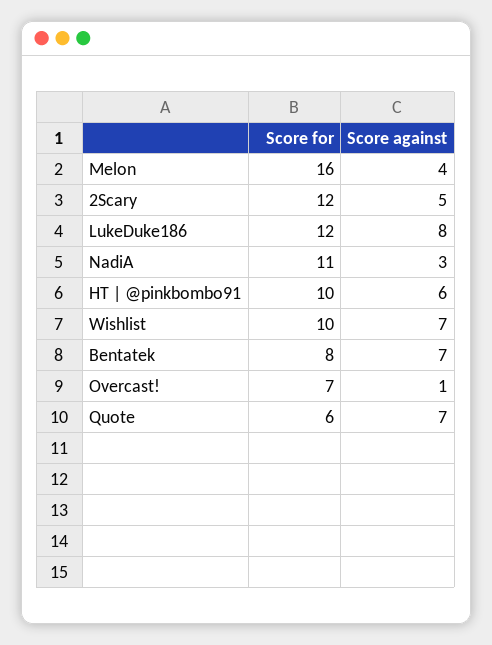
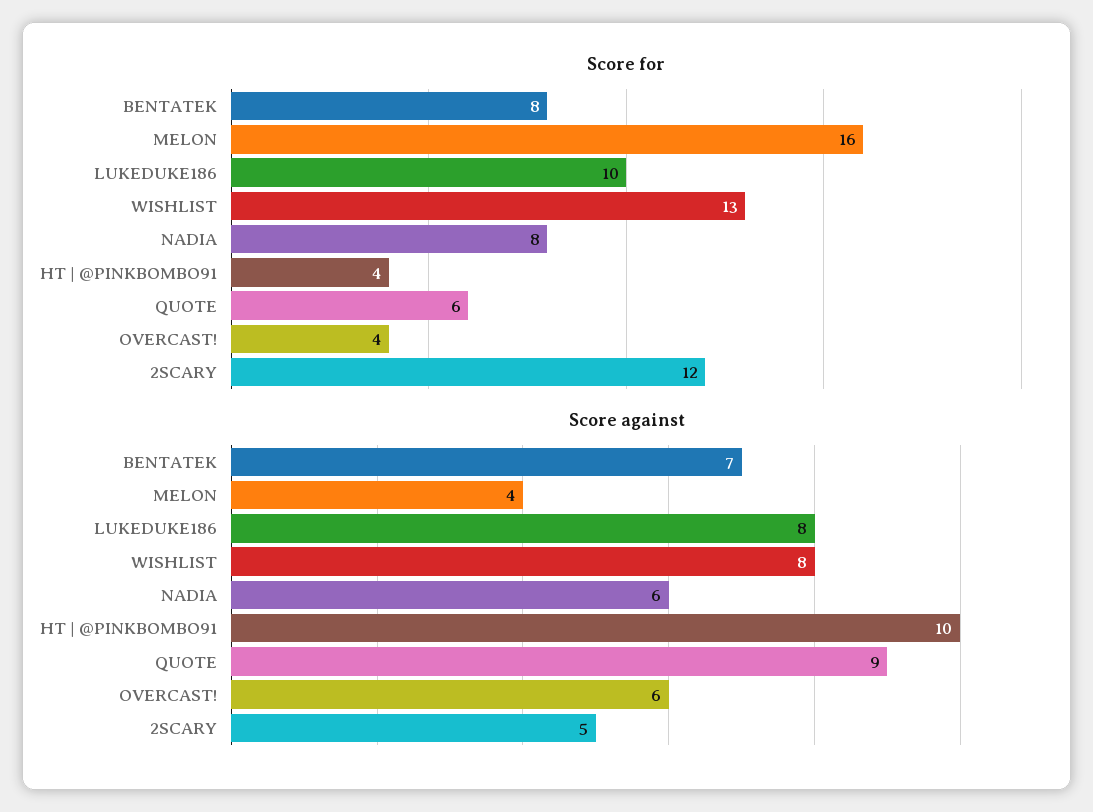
Score for, LukeDuke186: 12 -> 10
Score for, NadiA: 11 -> 8
Score against, NadiA: 3 -> 6
Score for, HT | @pinkbombo91: 10 -> 4
Score against, HT | @pinkbombo91: 6 -> 10
Score for, Wishlist: 10 -> 13
Score against, Wishlist: 7 -> 8
Score for, Overcast!: 7 -> 4
Score against, Overcast!: 1 -> 6
Score against, Quote: 7 -> 9

